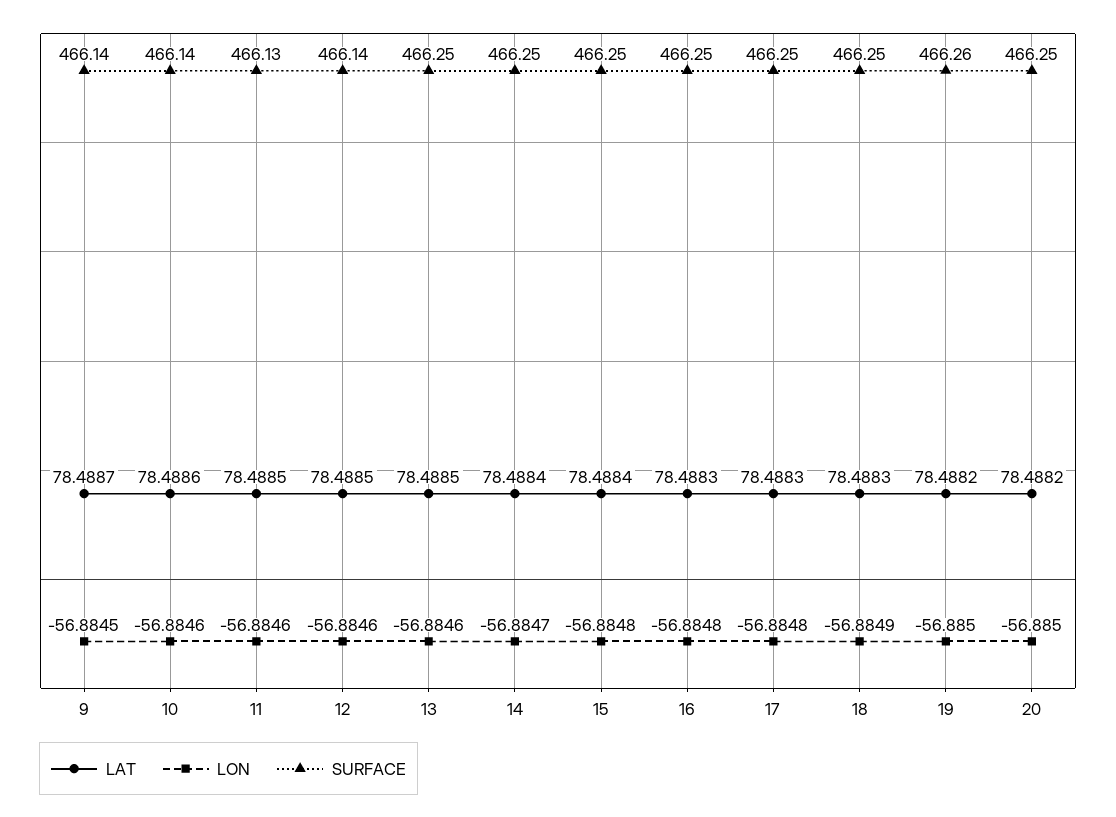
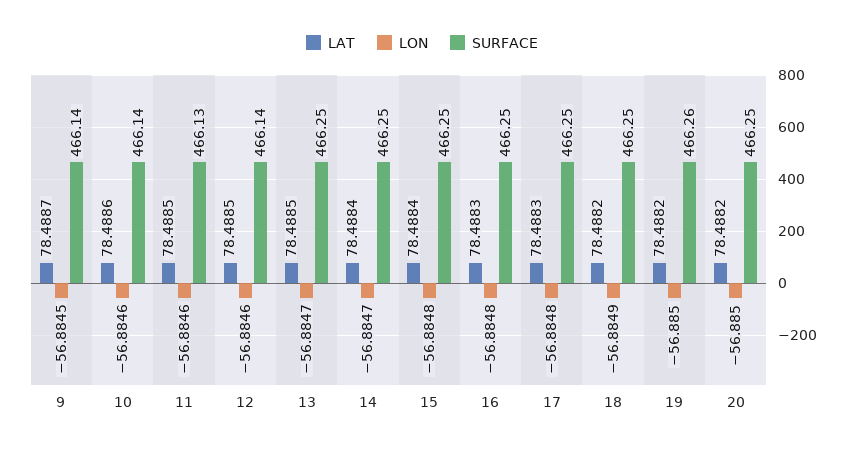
LON, 13: -56.8846 -> -56.8847
LAT, 18: 78.4883 -> 78.4882

